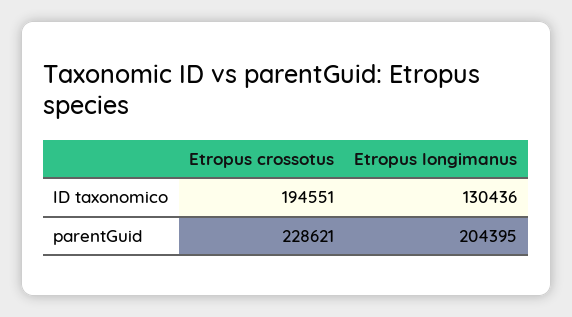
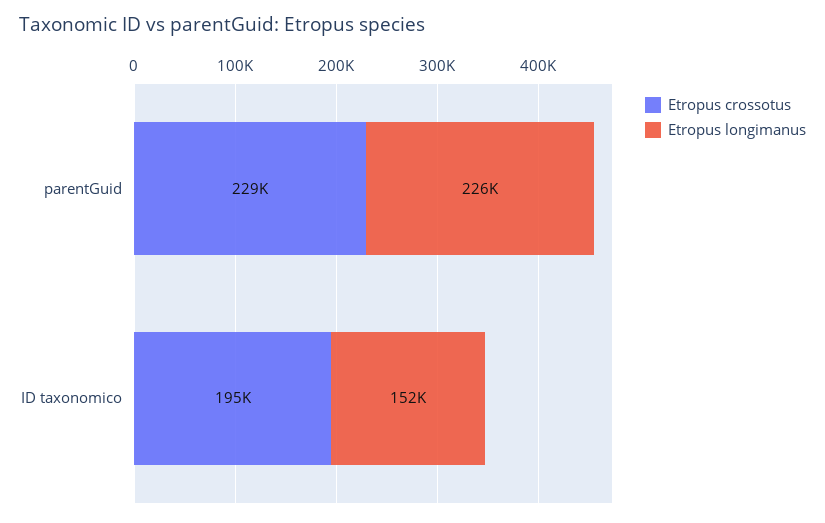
Etropus longimanus, ID taxonomico: 130436 -> 152000
Etropus longimanus, parentGuid: 204395 -> 226000

